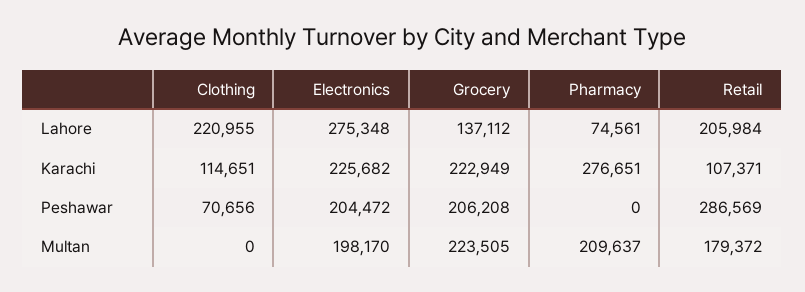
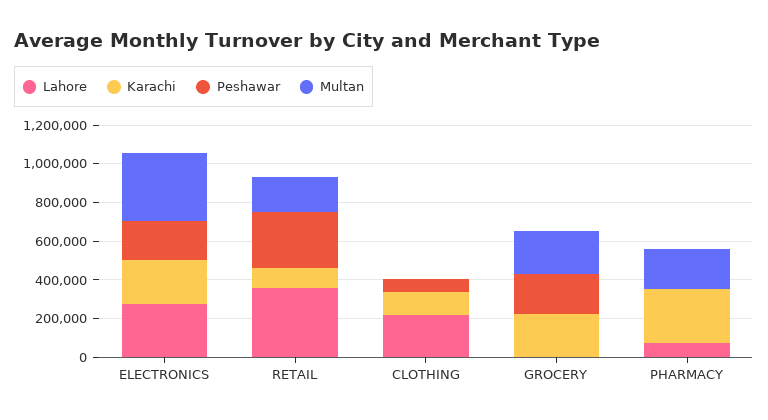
Lahore, Grocery: 137112 -> 0
Lahore, Retail: 205984 -> 350000
Multan, Electronics: 198170 -> 350000

